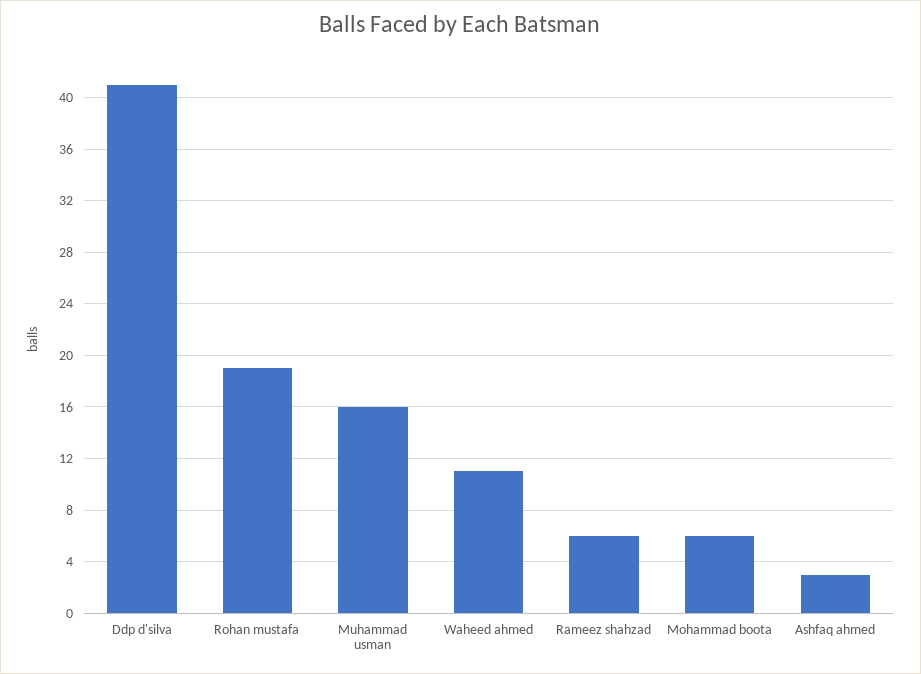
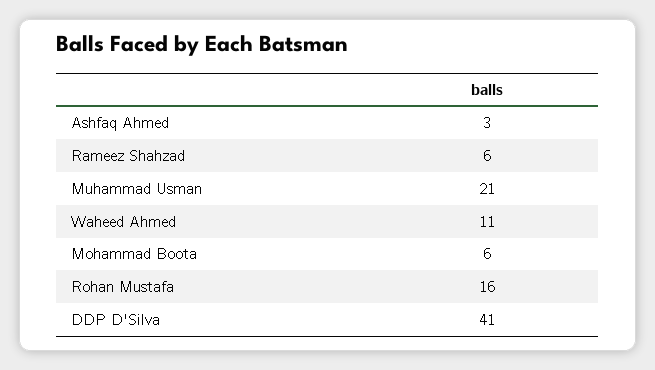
Rohan mustafa: 19 -> 16
Muhammad usman: 16 -> 21

